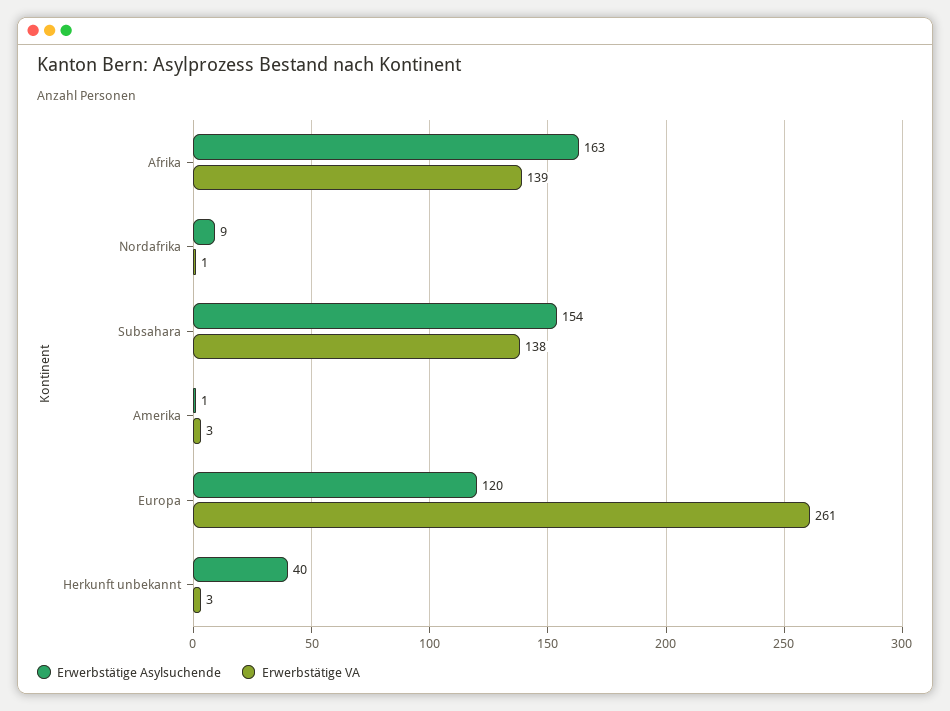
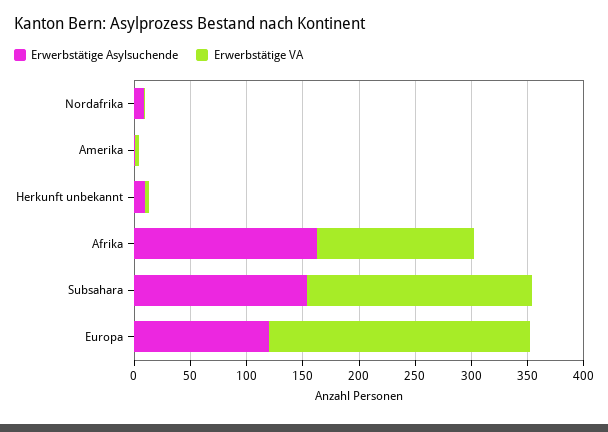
Erwerbstätige VA, Subsahara: 138 -> 200
Erwerbstätige VA, Europa: 261 -> 230
Erwerbstätige Asylsuchende, Herkunft unbekannt: 40 -> 10

